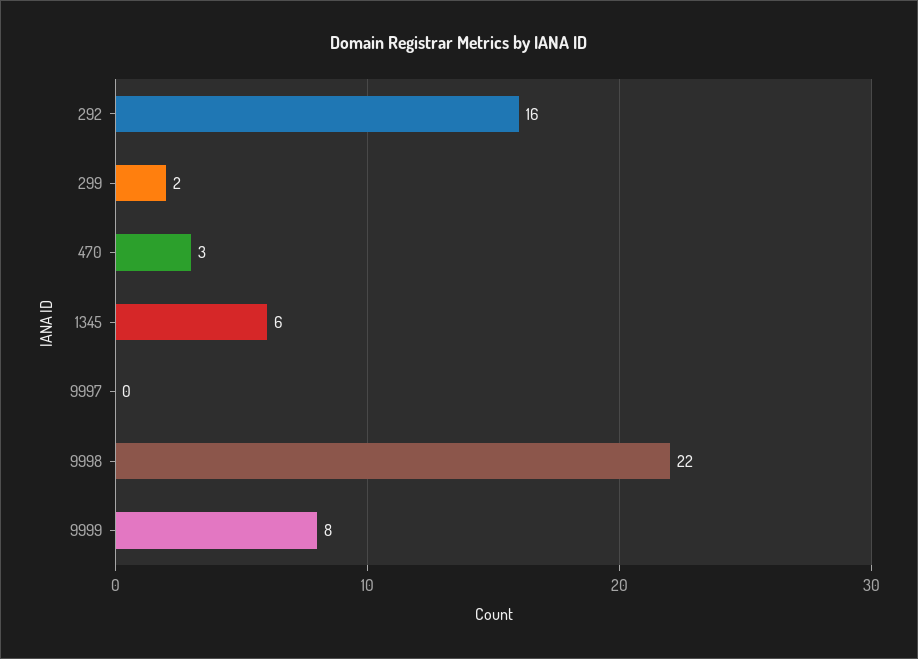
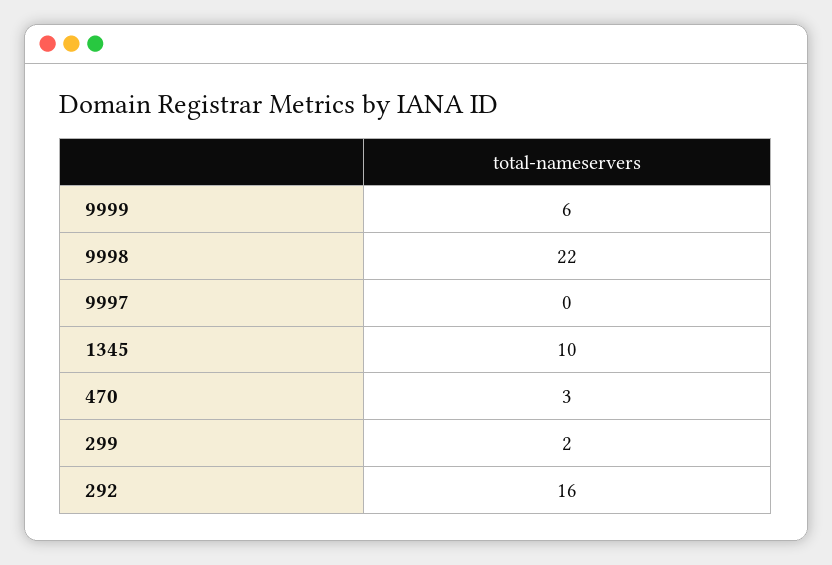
1345: 6 -> 10
9999: 8 -> 6

